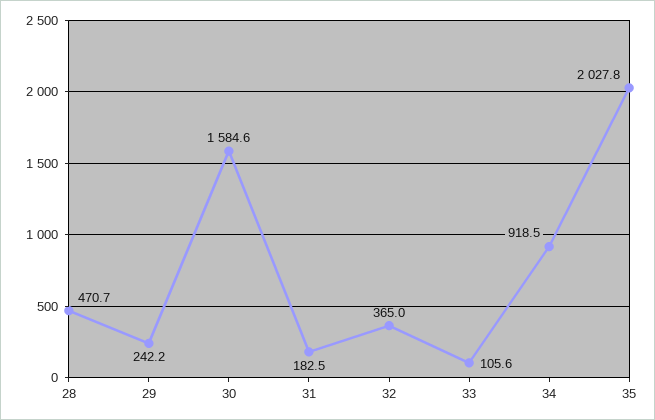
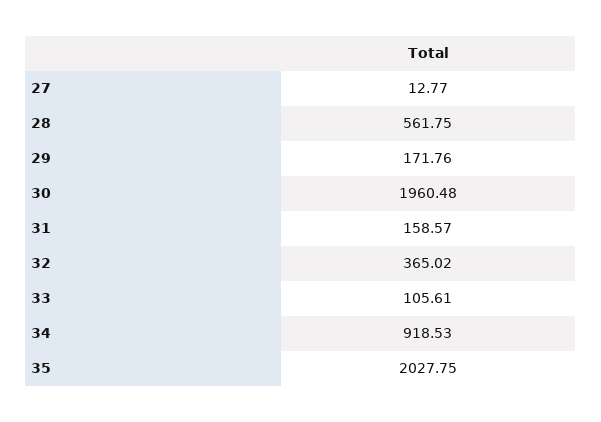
28: 470.7 -> 561.75
29: 242.2 -> 171.76
30: 1584.6 -> 1960.48
31: 182.5 -> 158.57
27: none -> 12.77

